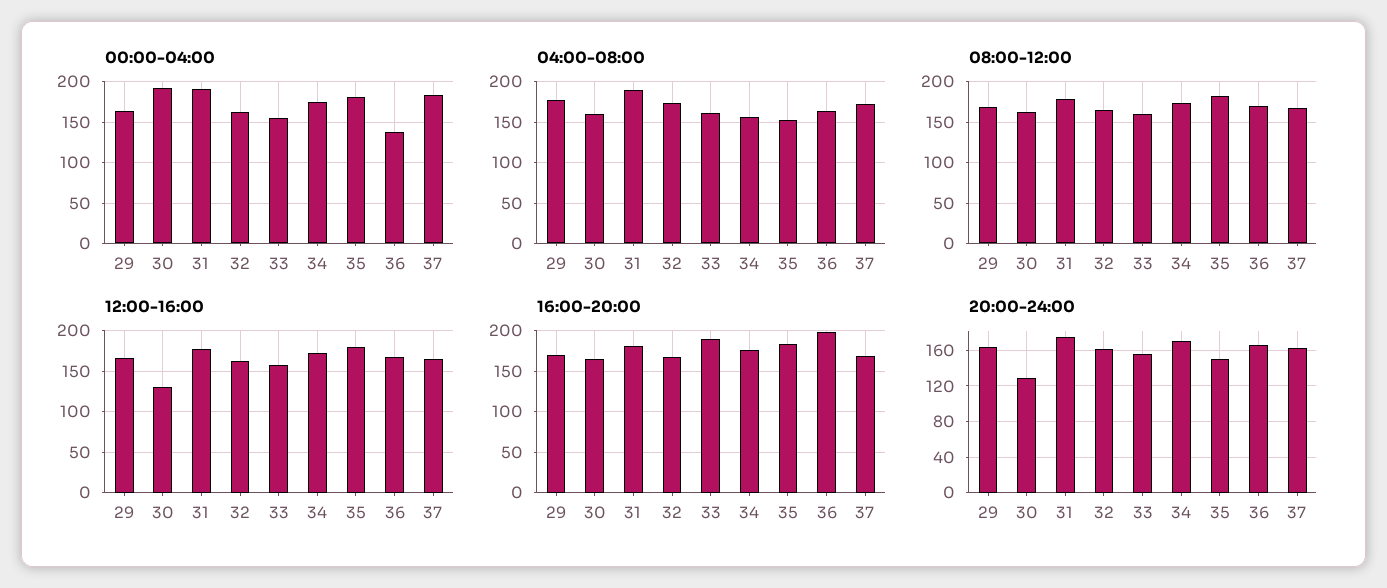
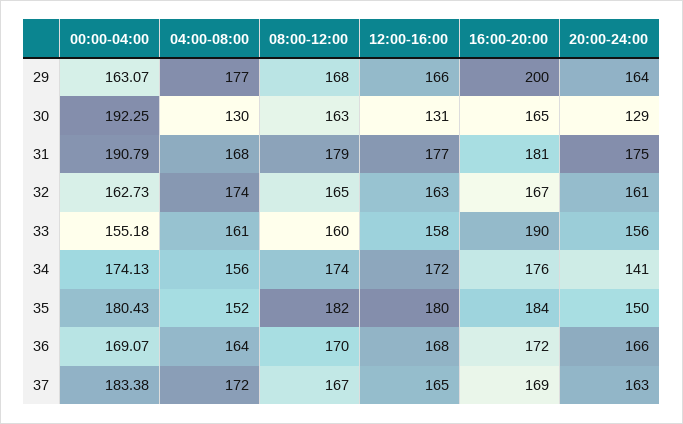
00:00-04:00, 36: 140 -> 169.07
04:00-08:00, 30: 160 -> 130
04:00-08:00, 31: 190 -> 168
16:00-20:00, 29: 170 -> 200
16:00-20:00, 36: 200 -> 172
20:00-24:00, 34: 170 -> 141

